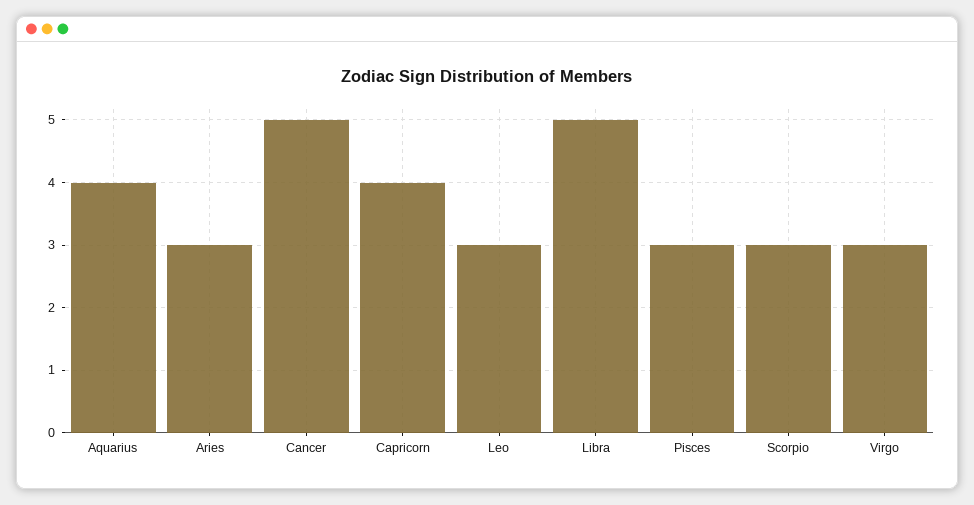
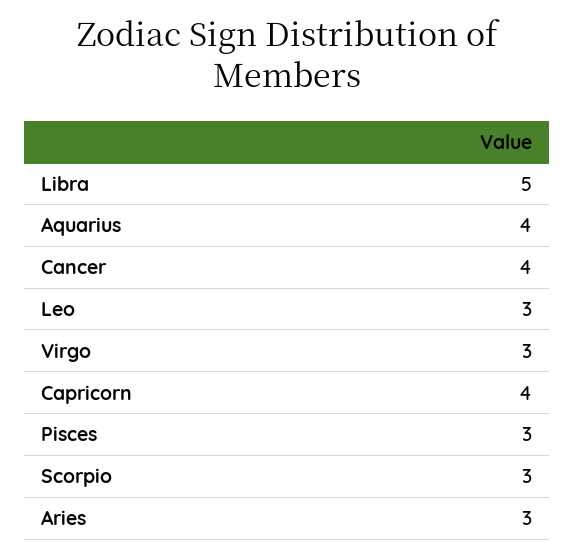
Cancer: 5 -> 4

